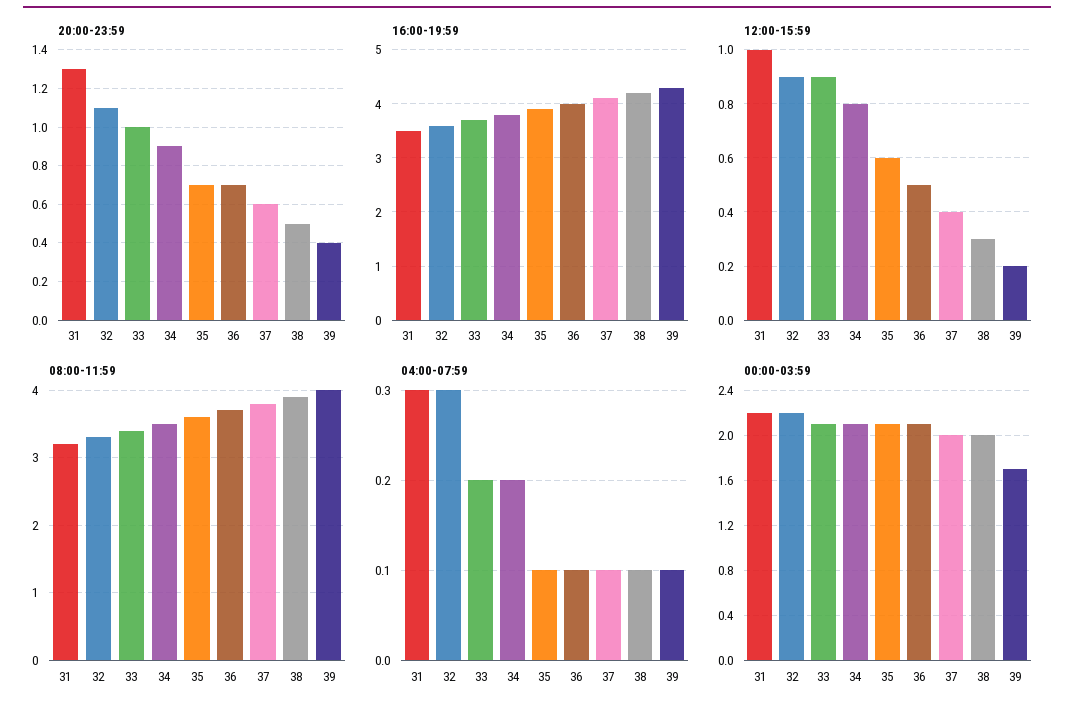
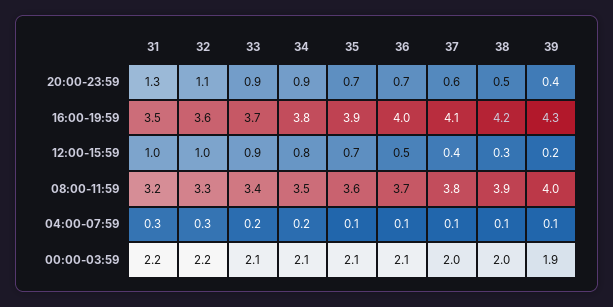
20:00-23:59, 33: 1 -> 0.9
12:00-15:59, 32: 0.9 -> 1
12:00-15:59, 35: 0.6 -> 0.7
00:00-03:59, 39: 1.7 -> 1.9

